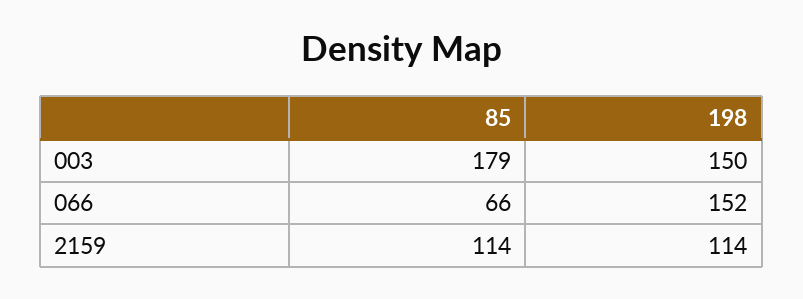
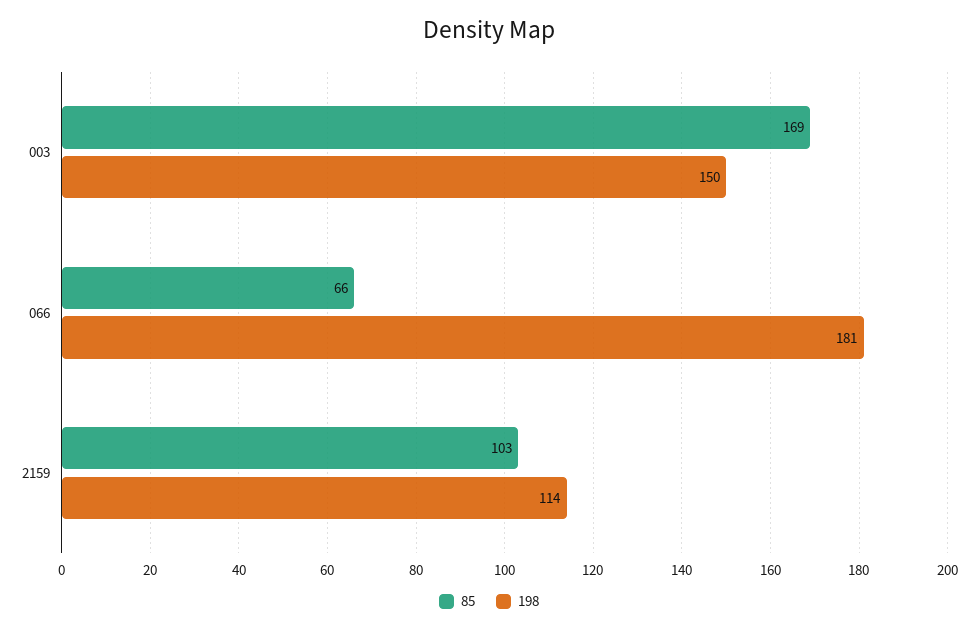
85, 003: 179 -> 169
198, 066: 152 -> 181
85, 2159: 114 -> 103

